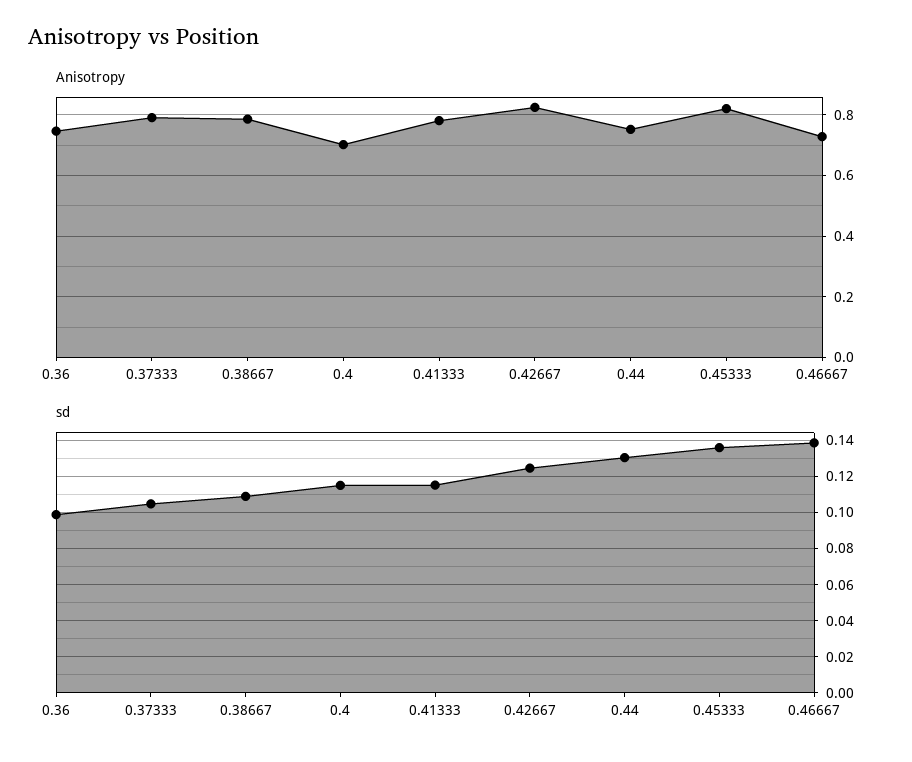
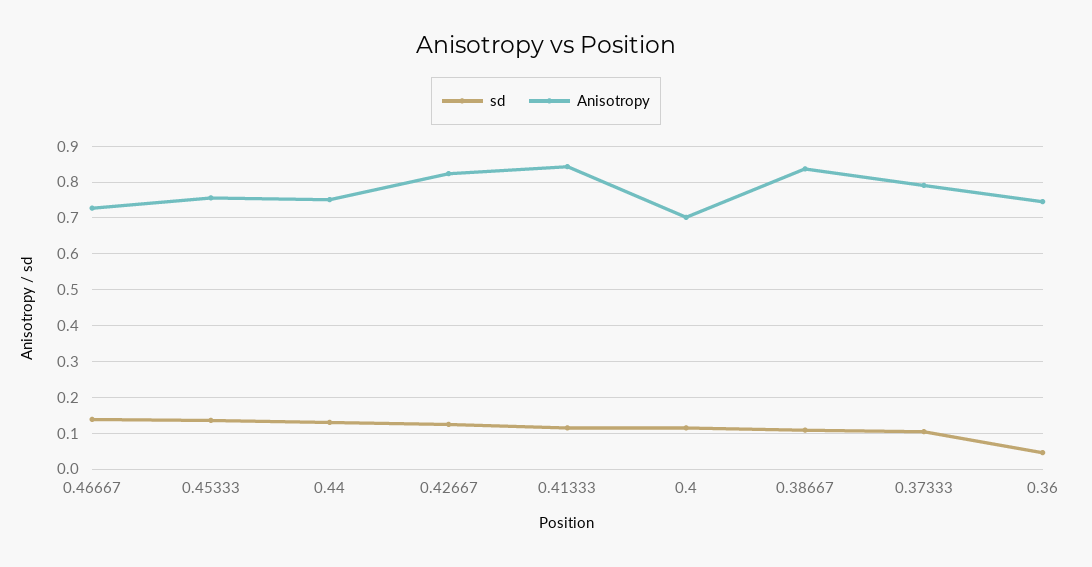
Anisotropy, 0.38667: 0.78 -> 0.84
Anisotropy, 0.41333: 0.78 -> 0.84
Anisotropy, 0.45333: 0.82 -> 0.76
sd, 0.36: 0.1 -> 0.04

